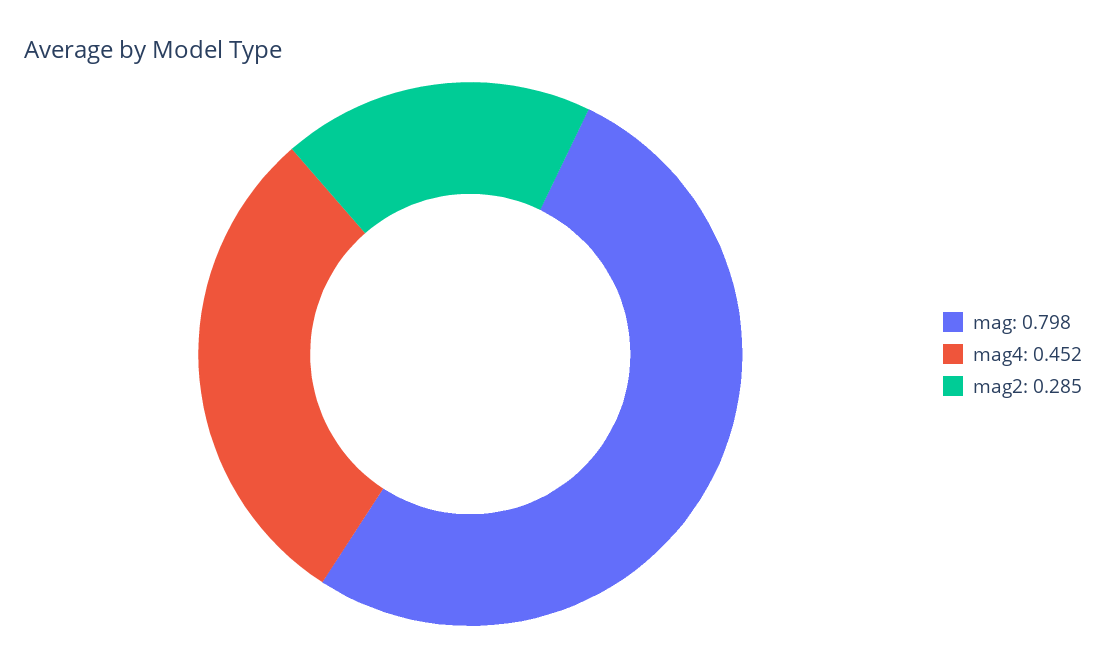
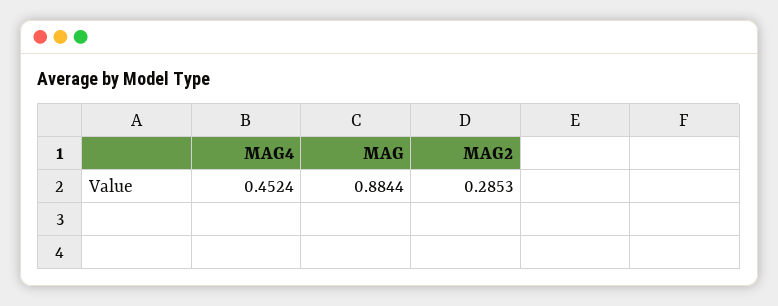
mag: 0.798 -> 0.8844

